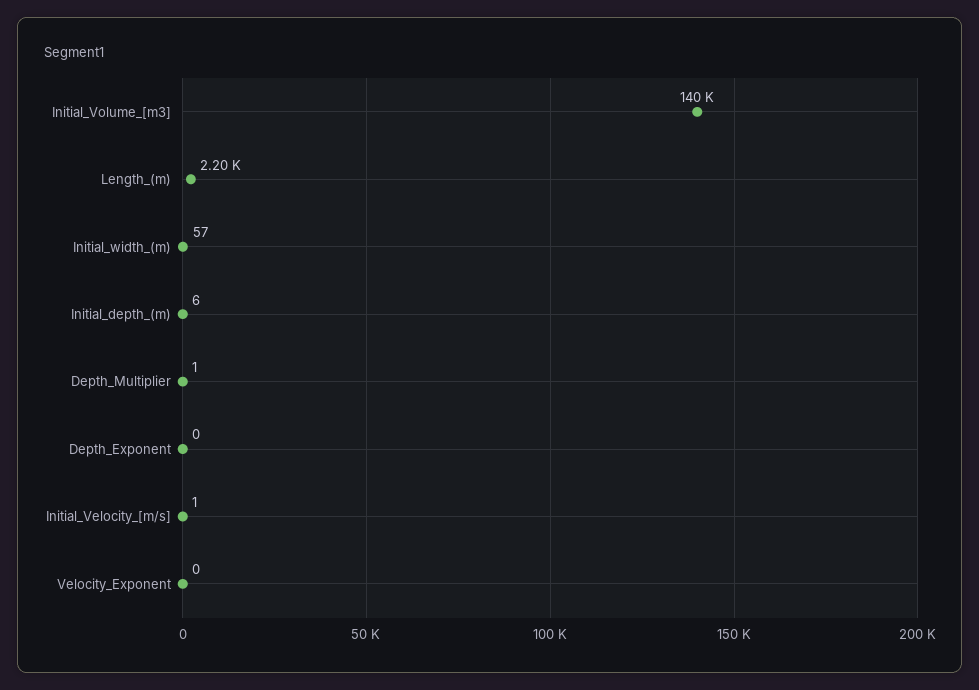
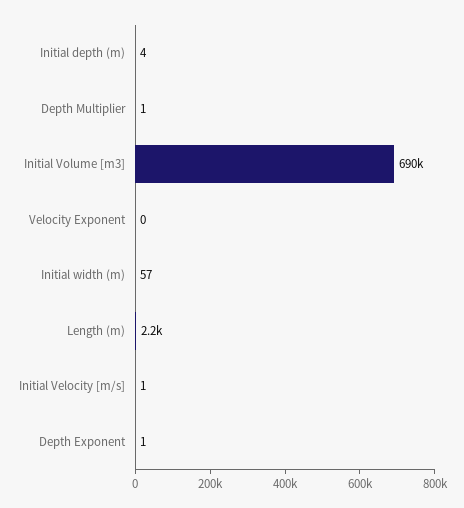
Initial_Volume_[m3]: 140000 -> 690000
Initial_depth_(m): 6 -> 4
Depth_Exponent: 0 -> 1

